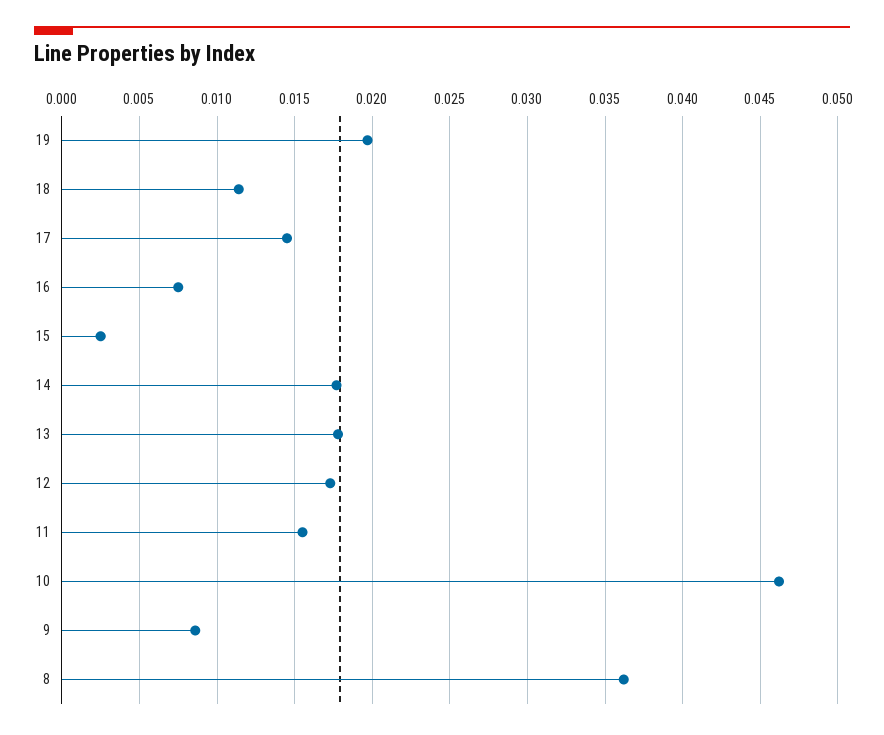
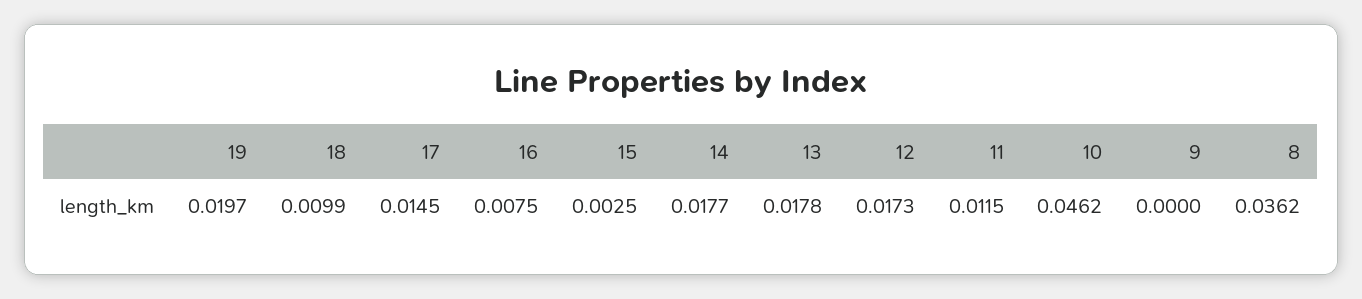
18: 0.0115 -> 0.0099
11: 0.0155 -> 0.0115
9: 0.0085 -> 0

